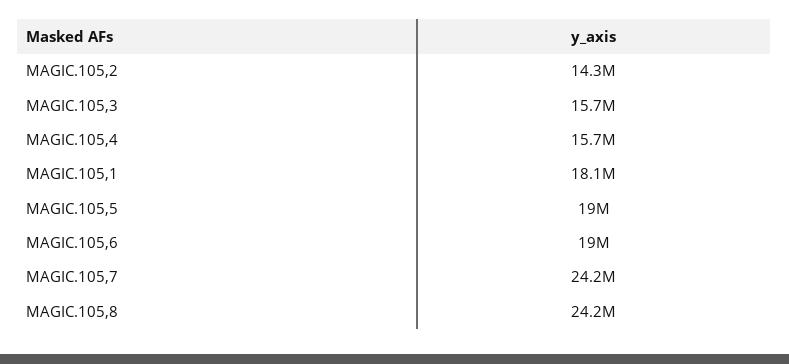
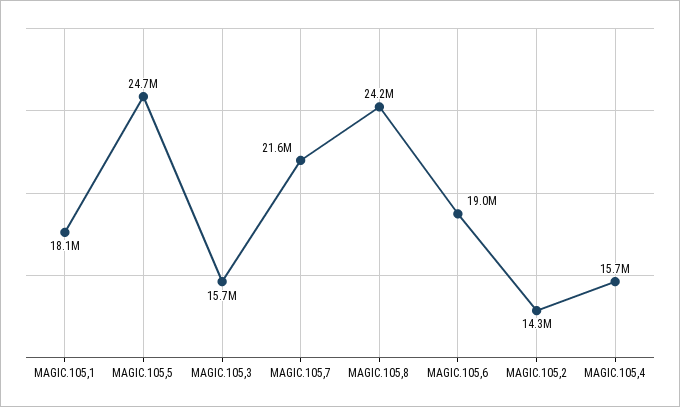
MAGIC.105,5: 19000000 -> 24700000
MAGIC.105,7: 24200000 -> 21600000

